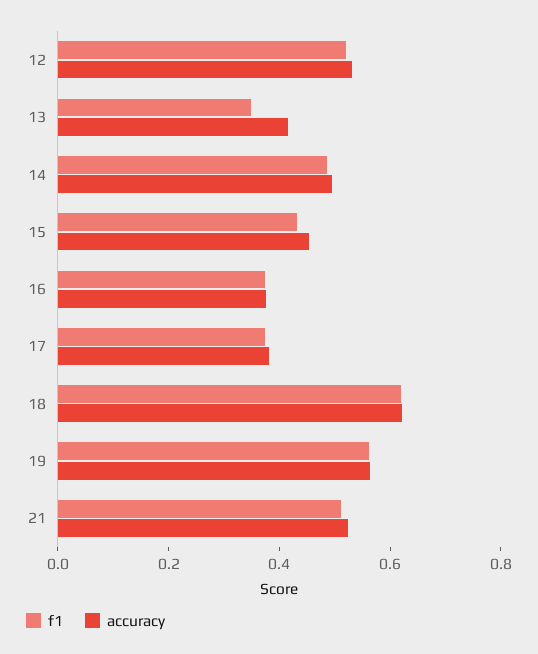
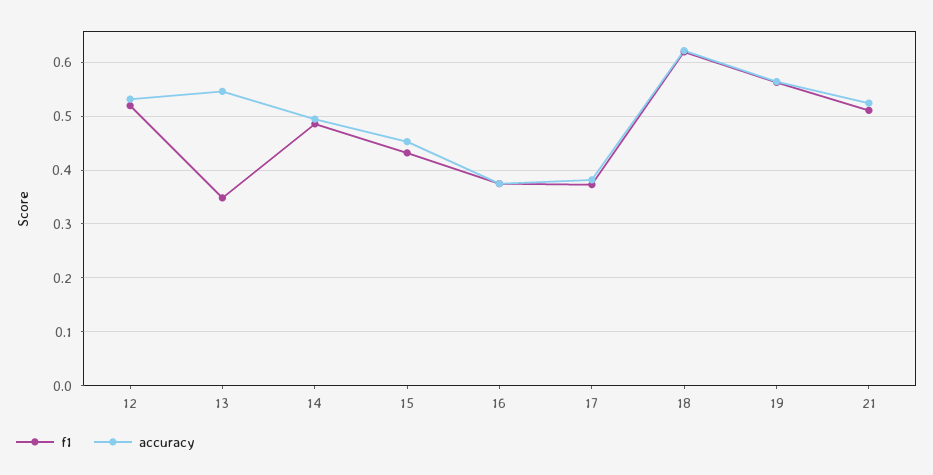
accuracy, 13: 0.4 -> 0.54

